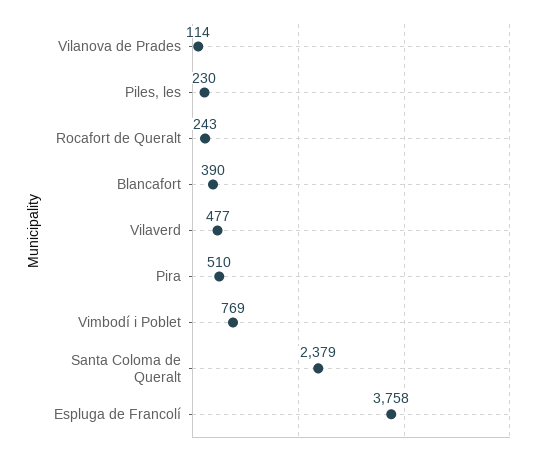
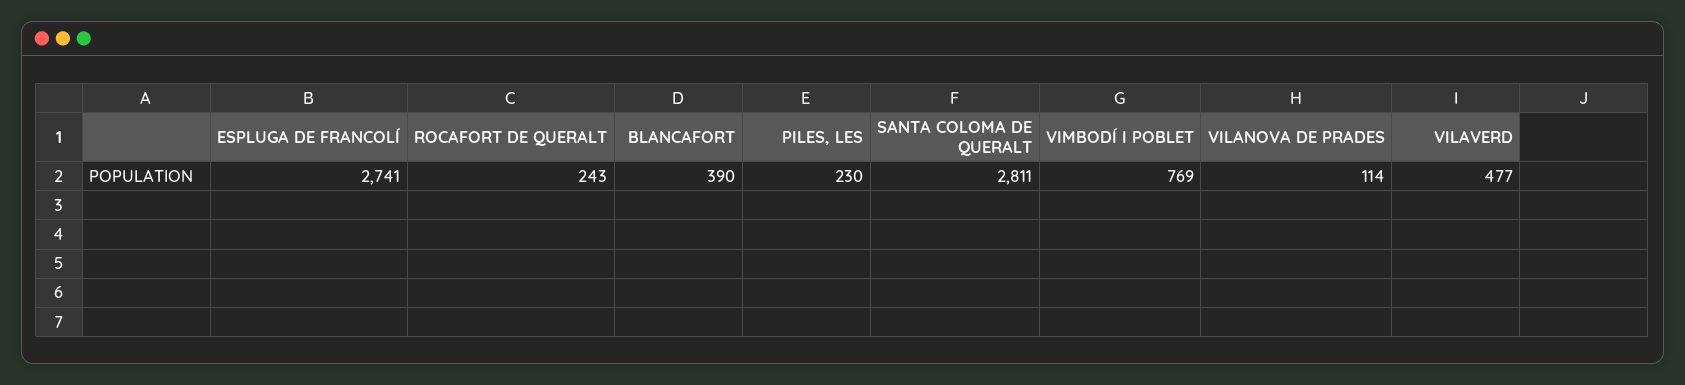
Pira: 510 -> none
Santa Coloma de Queralt: 2379 -> 2811
Espluga de Francolí: 3758 -> 2741

